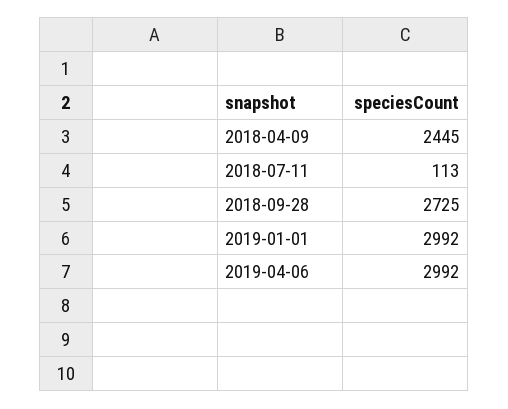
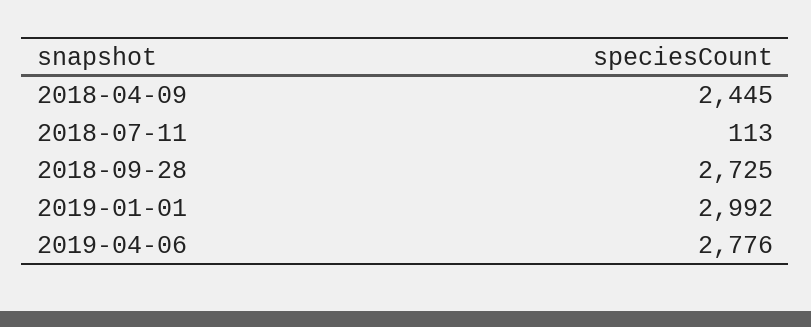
2019-04-06: 2992 -> 2776

